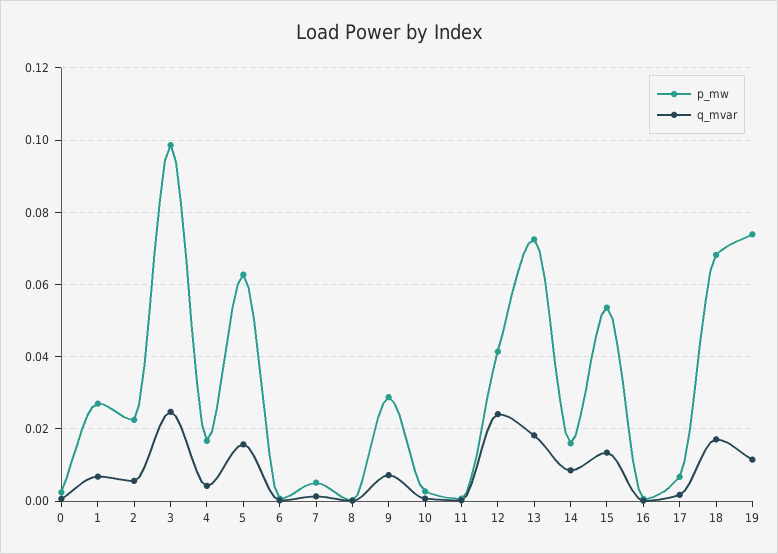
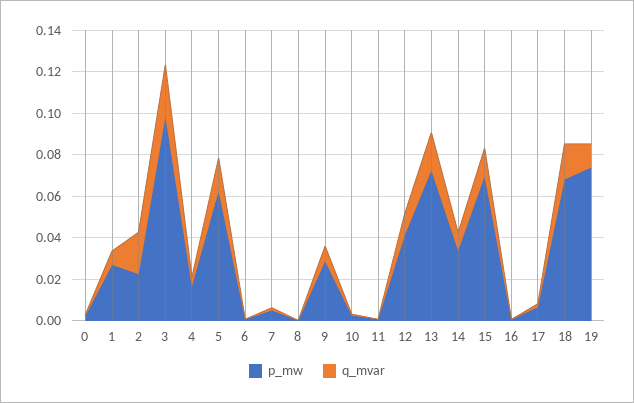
q_mvar, 2: 0.006 -> 0.02
q_mvar, 12: 0.024 -> 0.01
p_mw, 14: 0.016 -> 0.035
p_mw, 15: 0.054 -> 0.07

